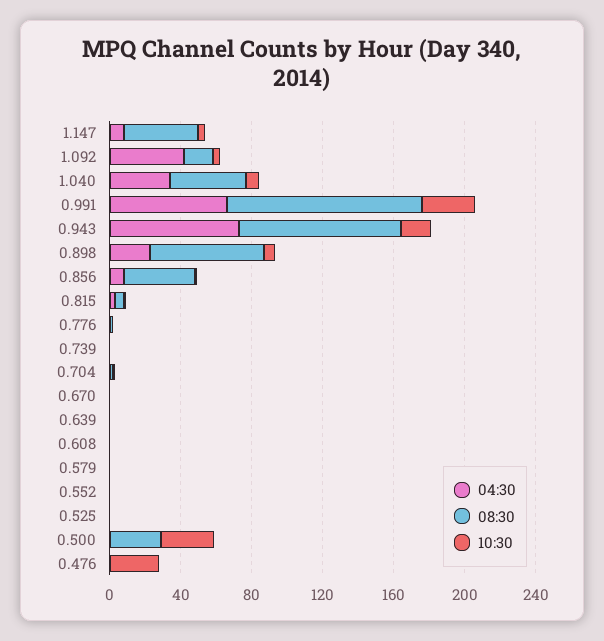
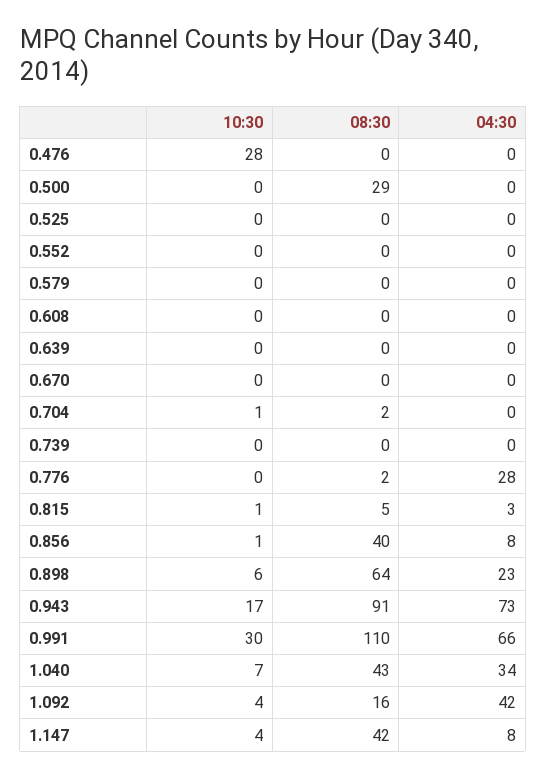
04:30, 0.776: 0 -> 28
10:30, 0.500: 30 -> 0

